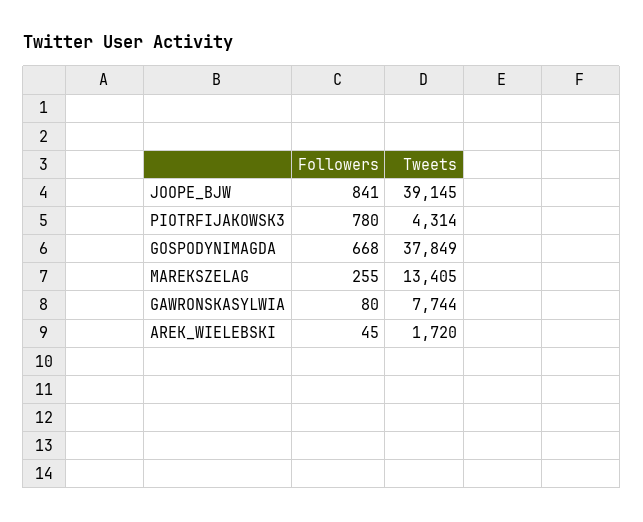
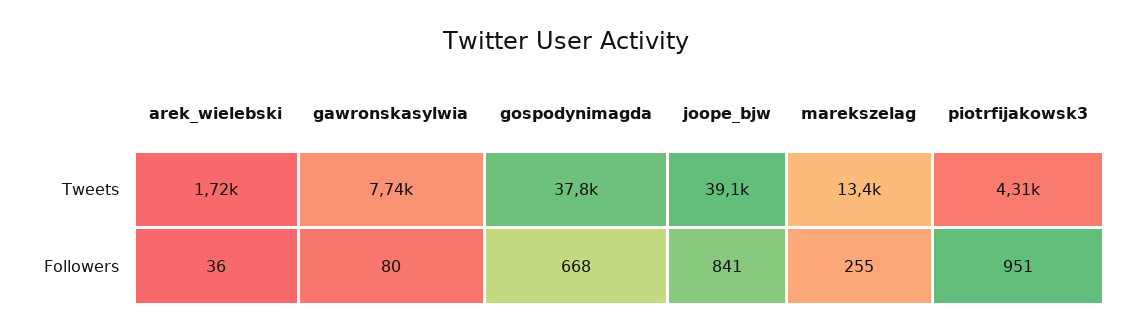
Followers, PIOTRFIJAKOWSK3: 780 -> 951
Followers, AREK_WIELEBSKI: 45 -> 36

